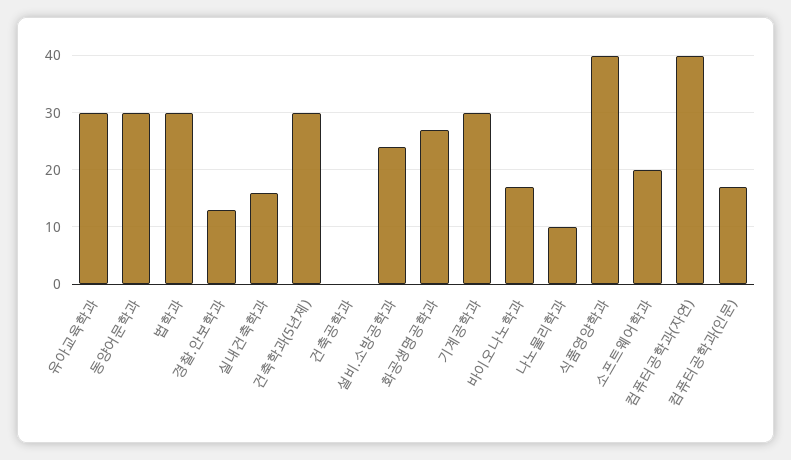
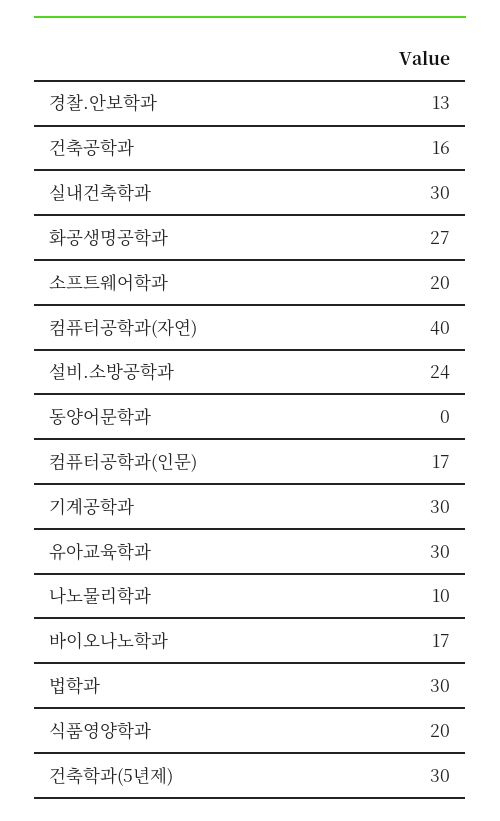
동양어문학과: 30 -> 0
실내건축학과: 15 -> 30
건축공학과: 0 -> 16
식품영양학과: 40 -> 20

